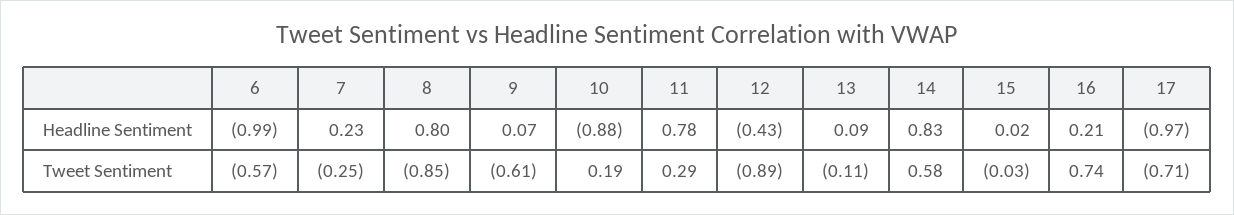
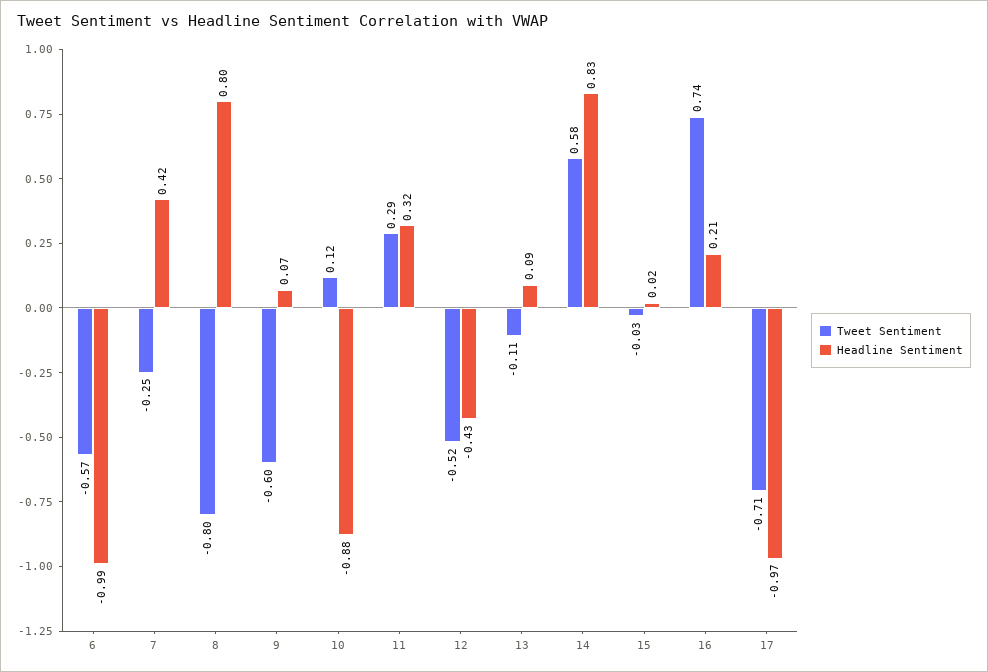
Headline Sentiment, 7: 0.23 -> 0.42
Headline Sentiment, 11: 0.78 -> 0.32
Tweet Sentiment, 8: -0.85 -> -0.8
Tweet Sentiment, 9: -0.61 -> -0.6
Tweet Sentiment, 10: 0.19 -> 0.12
Tweet Sentiment, 12: -0.89 -> -0.52

